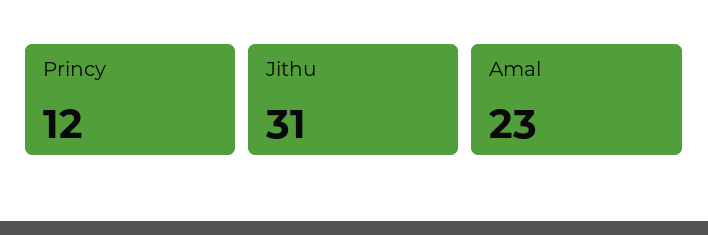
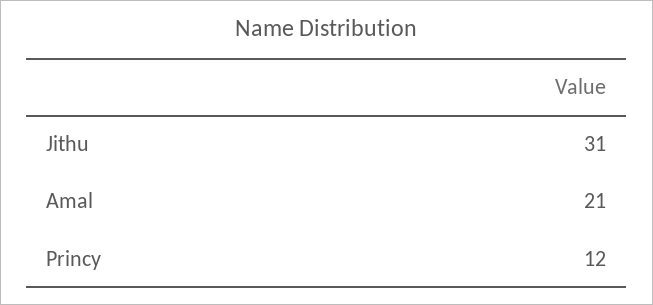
Amal: 23 -> 21

